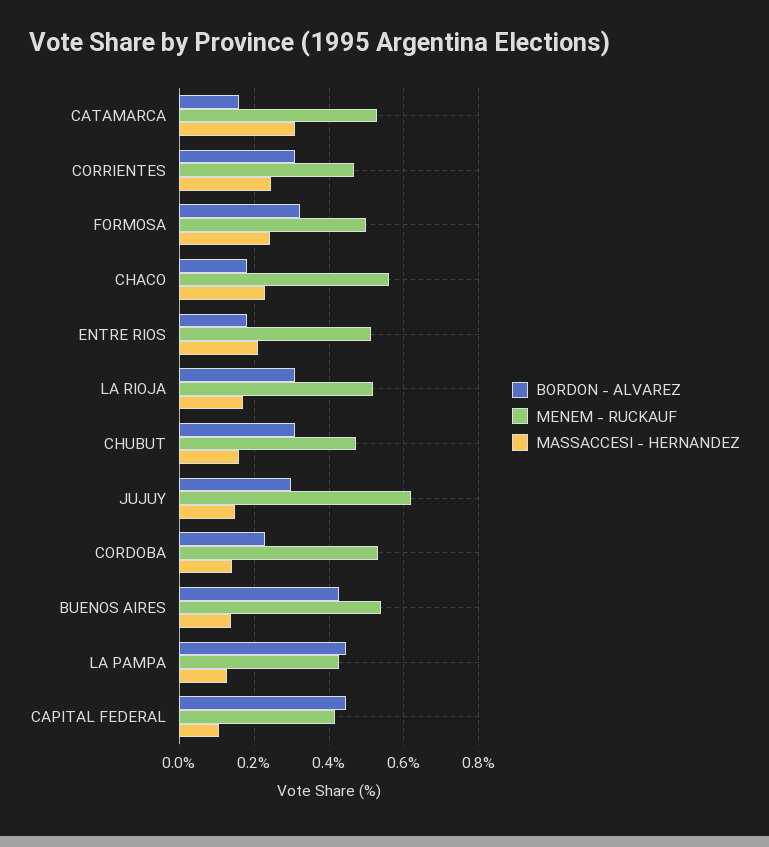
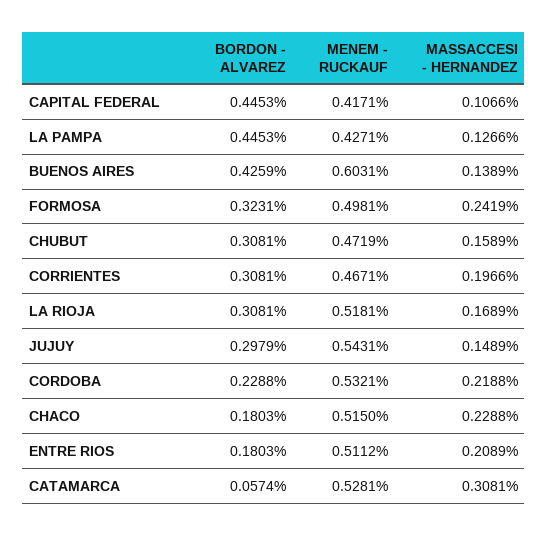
BORDON - ALVAREZ, CATAMARCA: 0.16 -> 0.0574
MASSACCESI - HERNANDEZ, CORRIENTES: 0.24 -> 0.1966
MENEM - RUCKAUF, CHACO: 0.56 -> 0.515
MENEM - RUCKAUF, JUJUY: 0.62 -> 0.5431
MASSACCESI - HERNANDEZ, CORDOBA: 0.14 -> 0.2188
MENEM - RUCKAUF, BUENOS AIRES: 0.54 -> 0.6031

